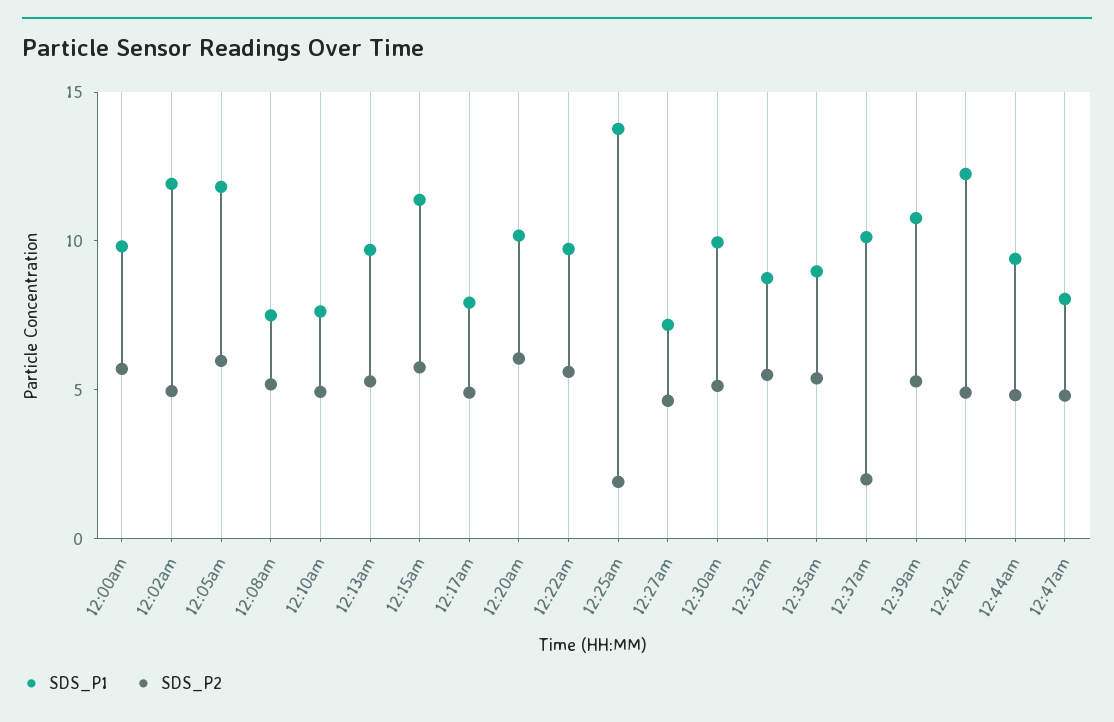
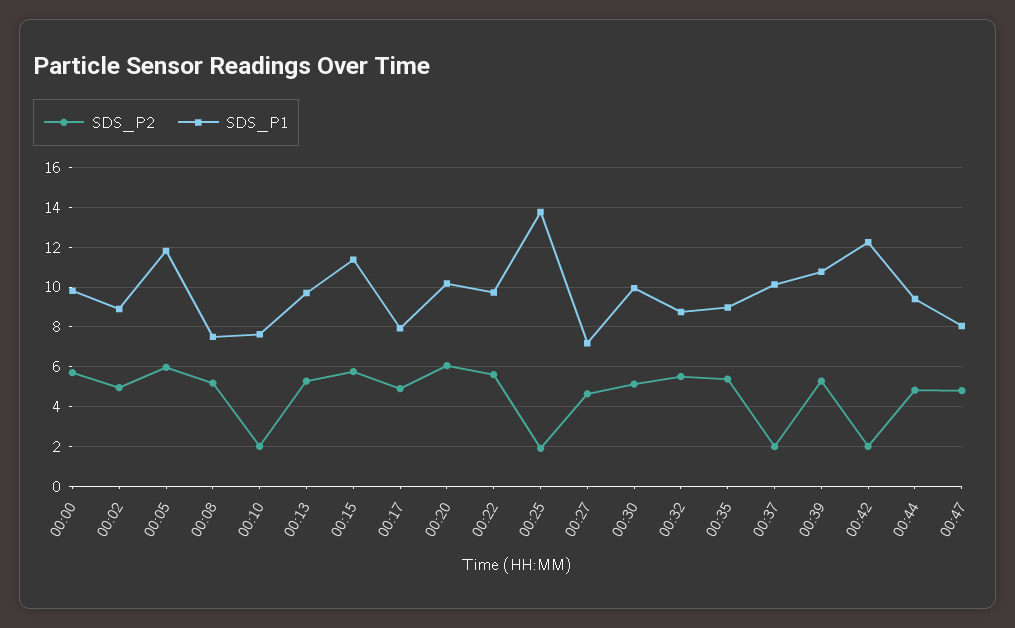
SDS_P1, 12:02am: 12 -> 9
SDS_P2, 12:10am: 5 -> 2
SDS_P2, 12:42am: 5 -> 2

